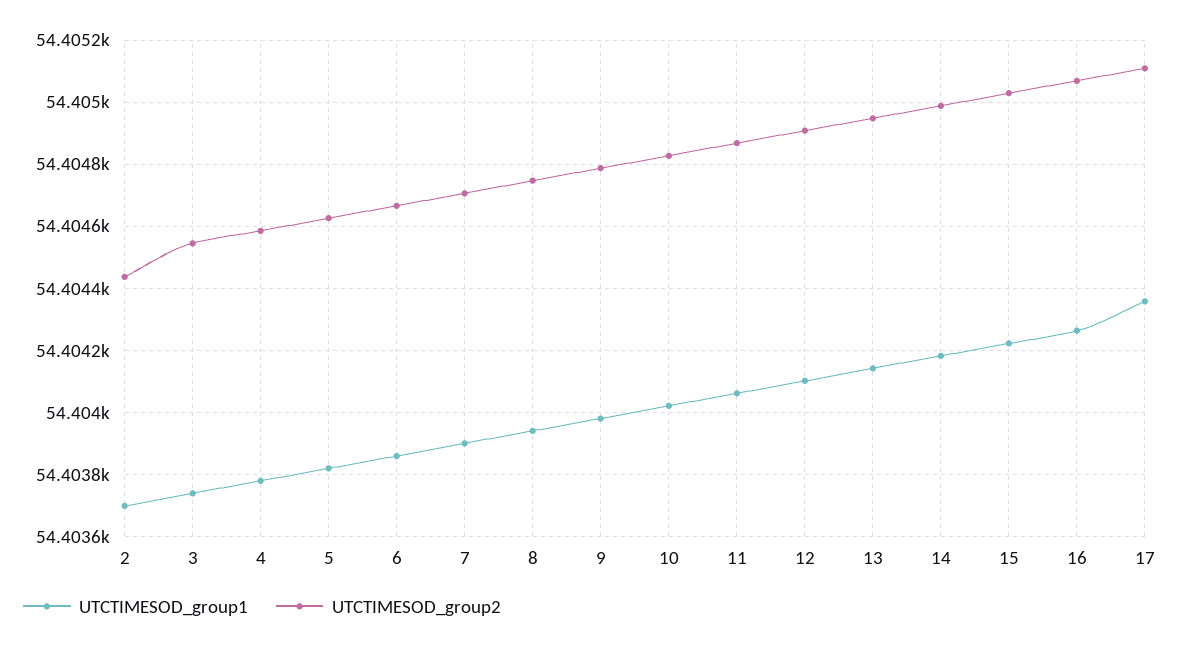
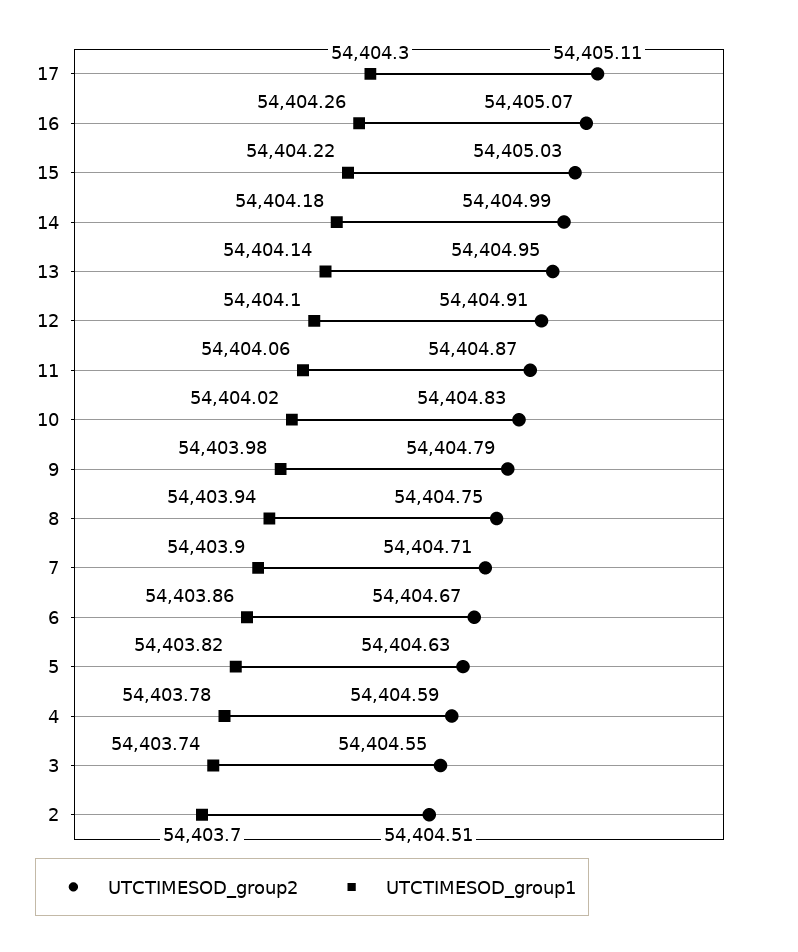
UTCTIMESOD_group2, 2: 54404.44 -> 54404.51
UTCTIMESOD_group1, 17: 54404.36 -> 54404.3

